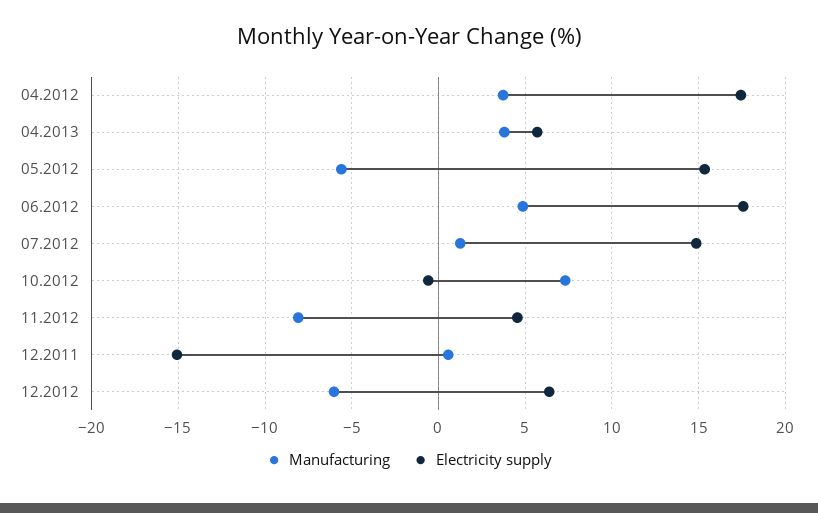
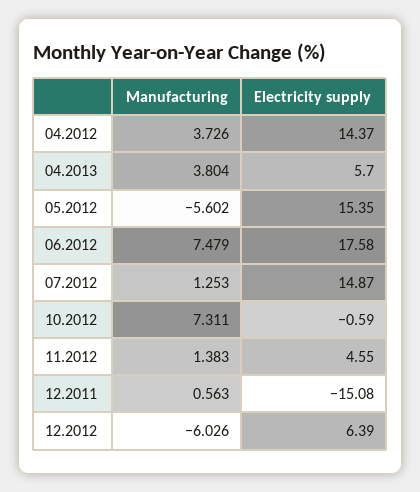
Electricity supply, 04.2012: 17.5 -> 14.37
Manufacturing, 06.2012: 5 -> 7.479
Manufacturing, 11.2012: -8 -> 1.383

